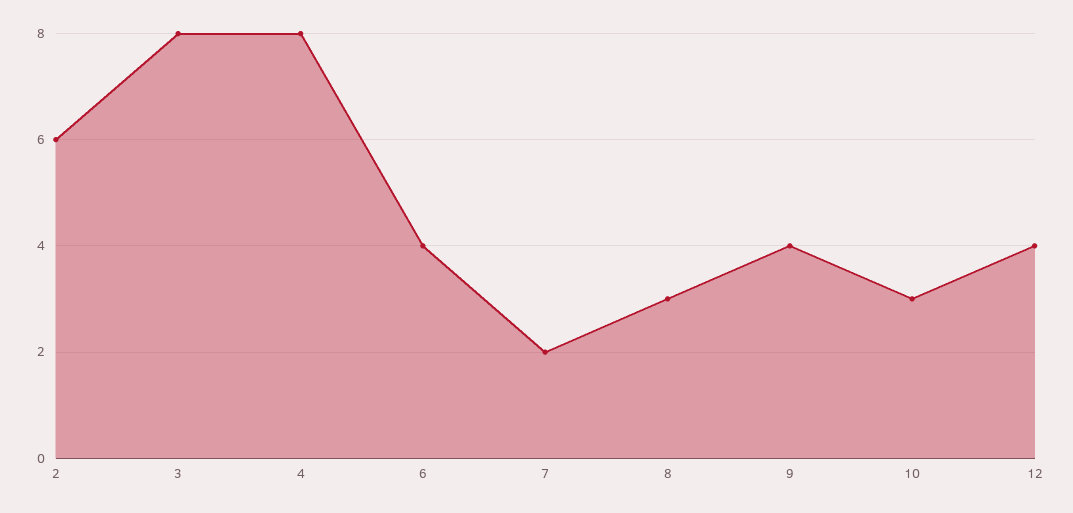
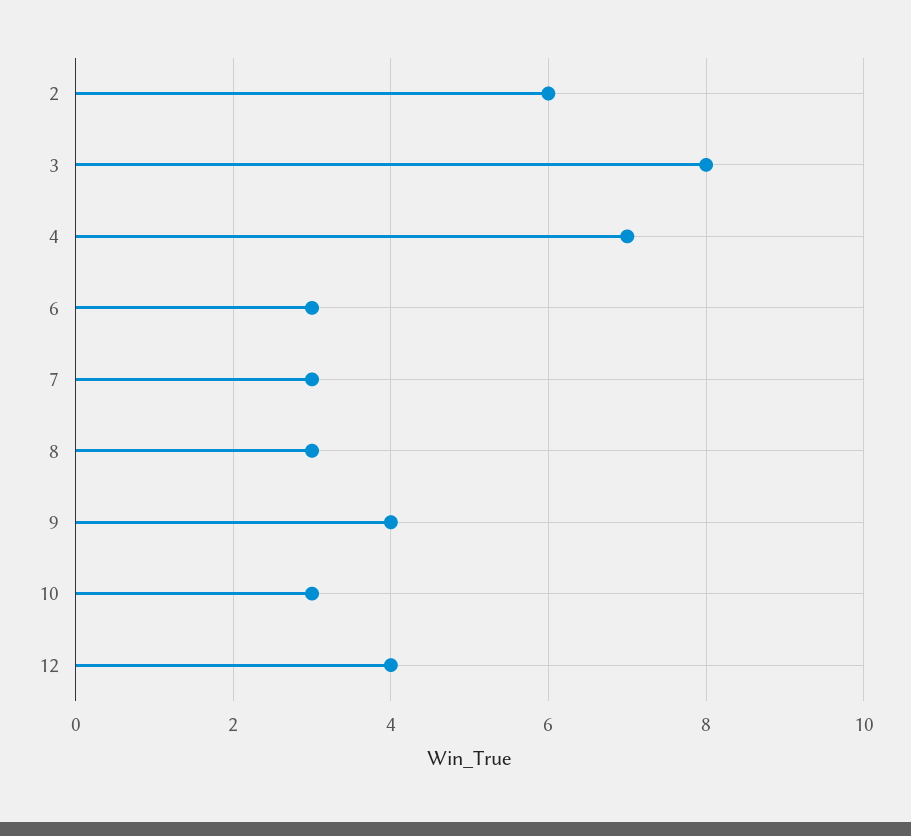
4: 8 -> 7
6: 4 -> 3
7: 2 -> 3

